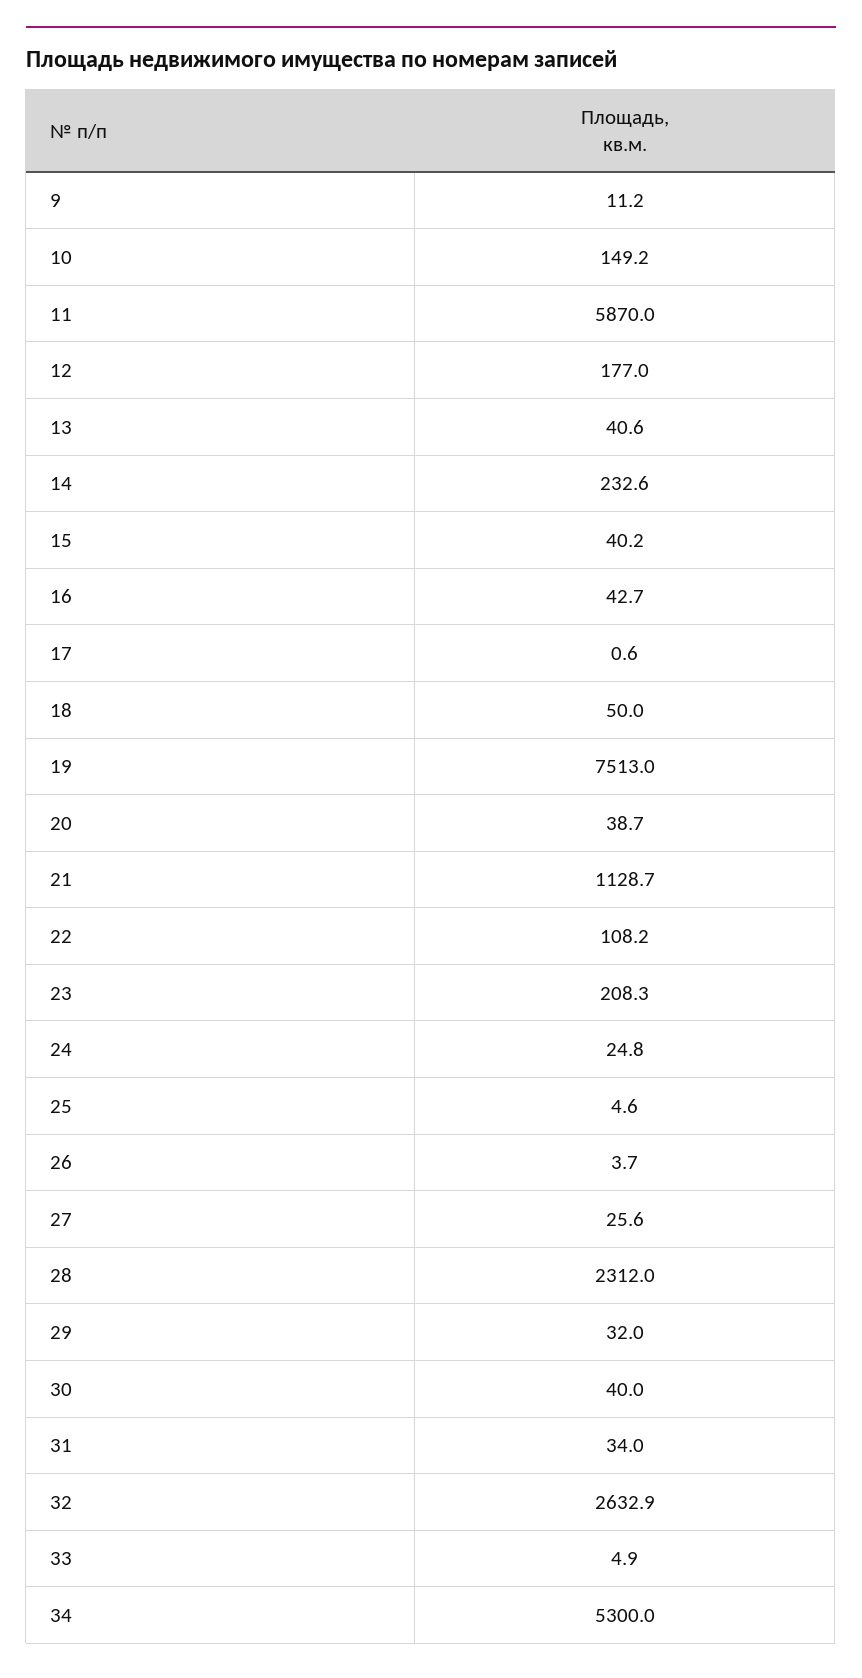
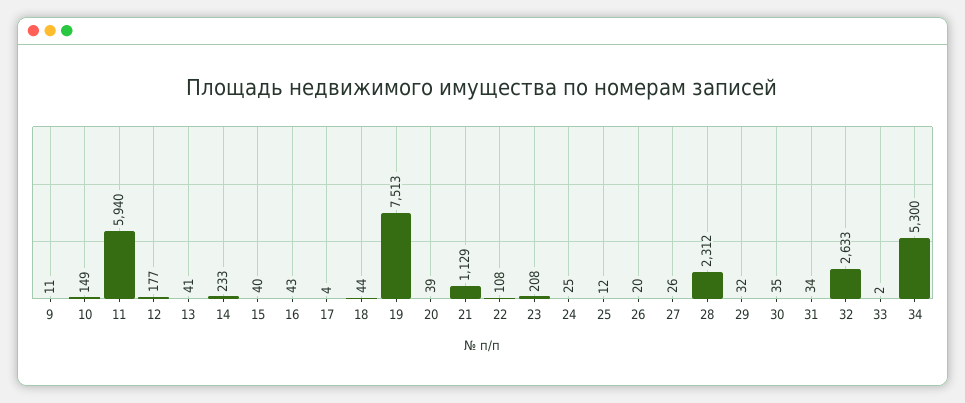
11: 5870 -> 5940
17: 0.6 -> 4
18: 50 -> 44
25: 4.6 -> 12
26: 3.7 -> 20
30: 40 -> 35
33: 4.9 -> 2

